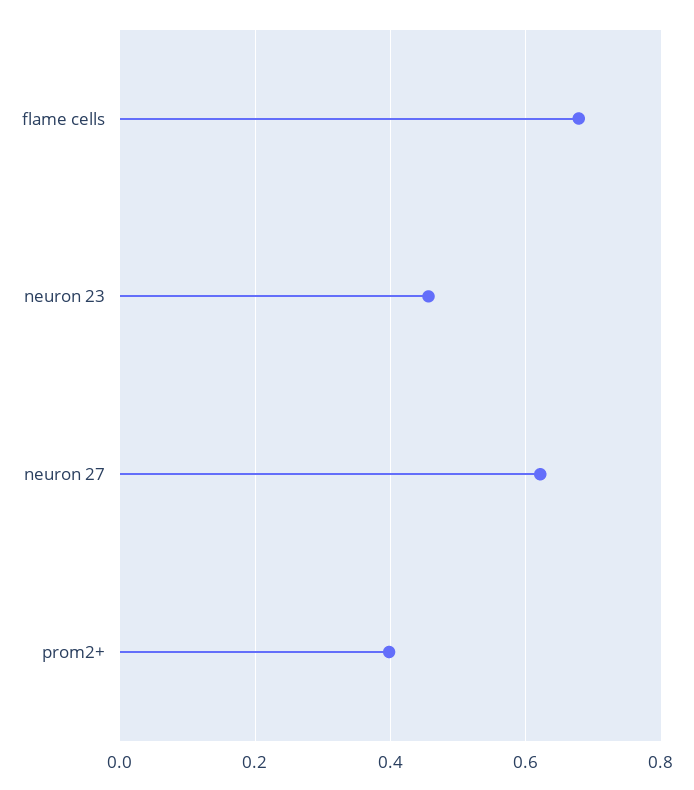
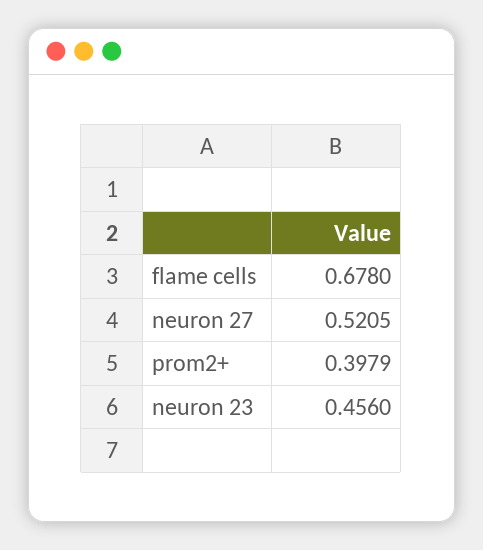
neuron 27: 0.62 -> 0.5205

